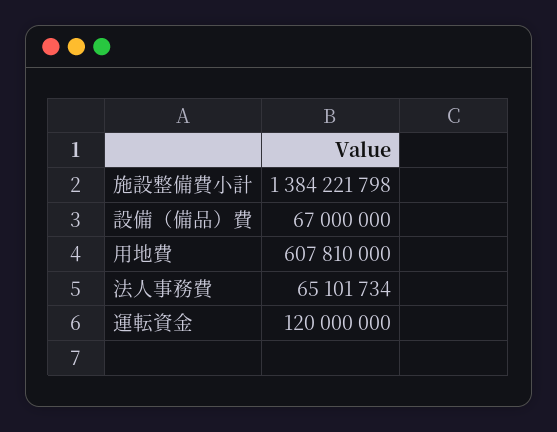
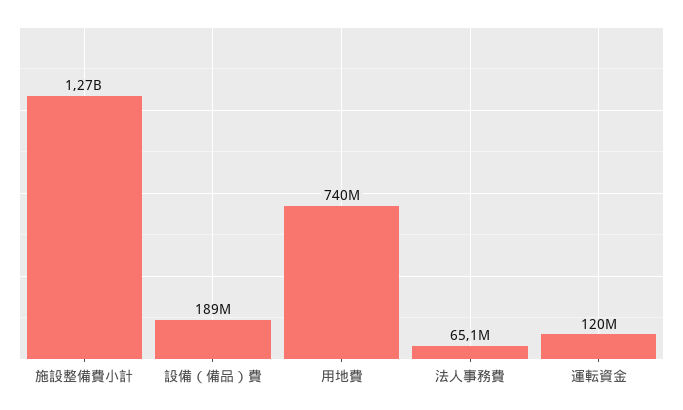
施設整備費小計: 1384221798 -> 1270000000
設備（備品）費: 67000000 -> 189000000
用地費: 607810000 -> 740000000

